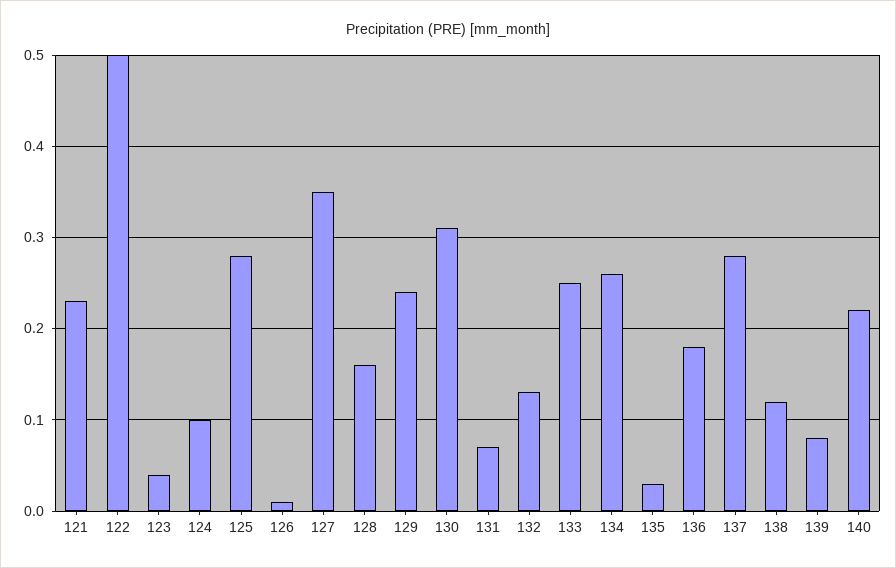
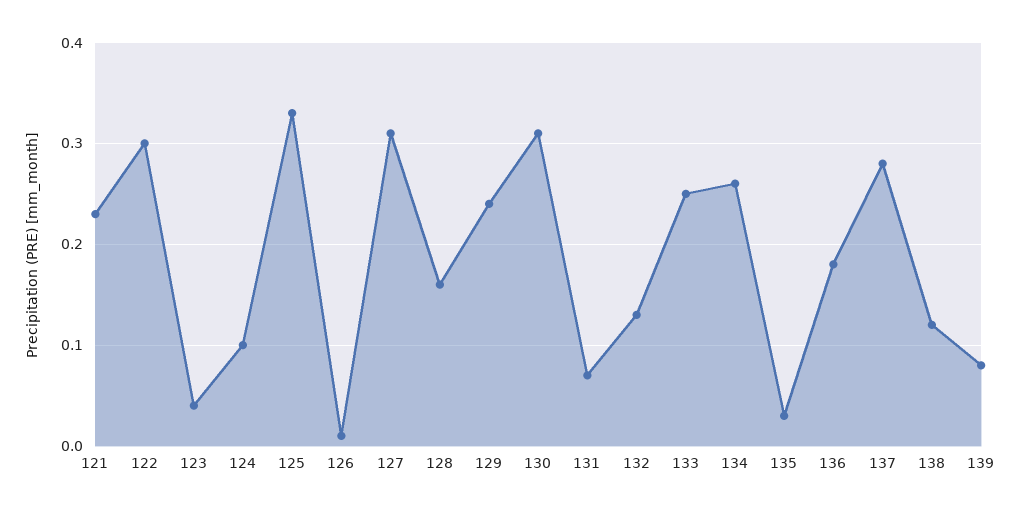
122: 0.5 -> 0.3
125: 0.28 -> 0.33
127: 0.35 -> 0.31
140: 0.22 -> none

